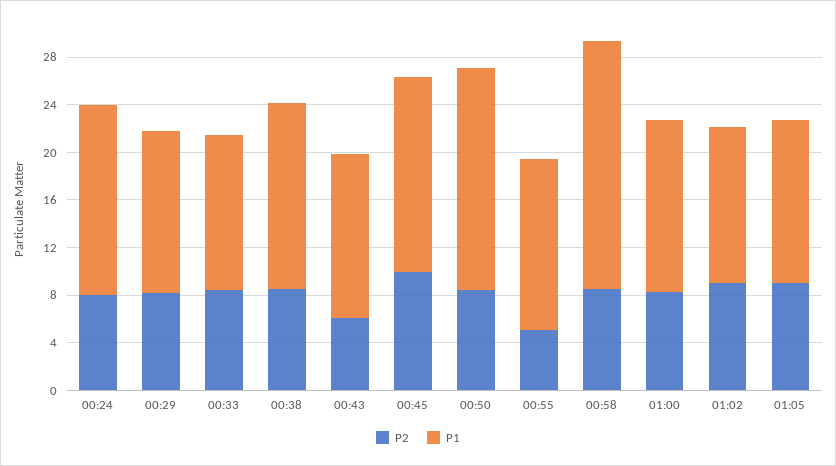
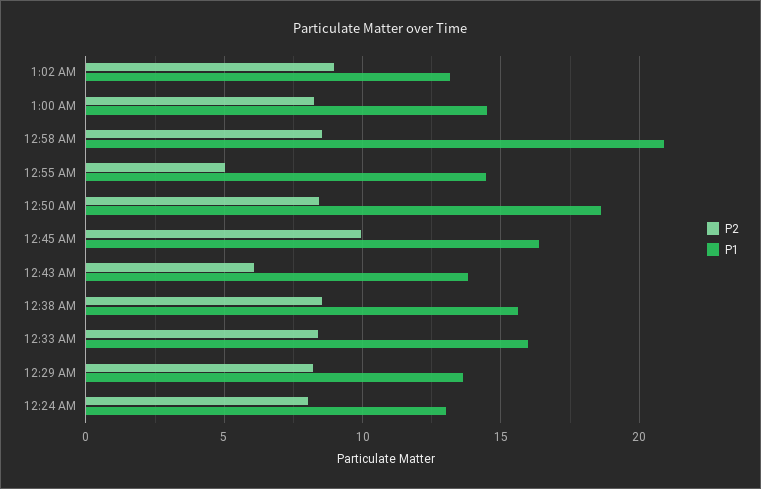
P1, 00:24: 16 -> 13
P1, 00:33: 13 -> 16
P2, 01:05: 9 -> none
P1, 01:05: 14 -> none

